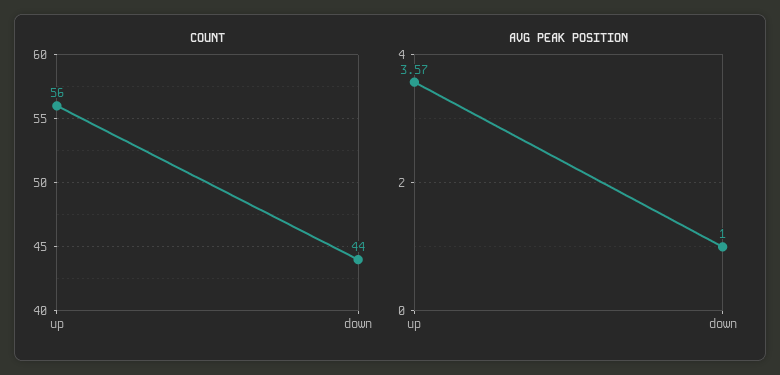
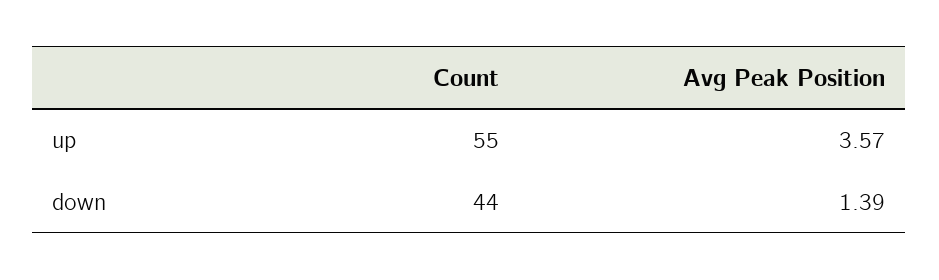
COUNT, up: 56 -> 55
AVG PEAK POSITION, down: 1 -> 1.39

